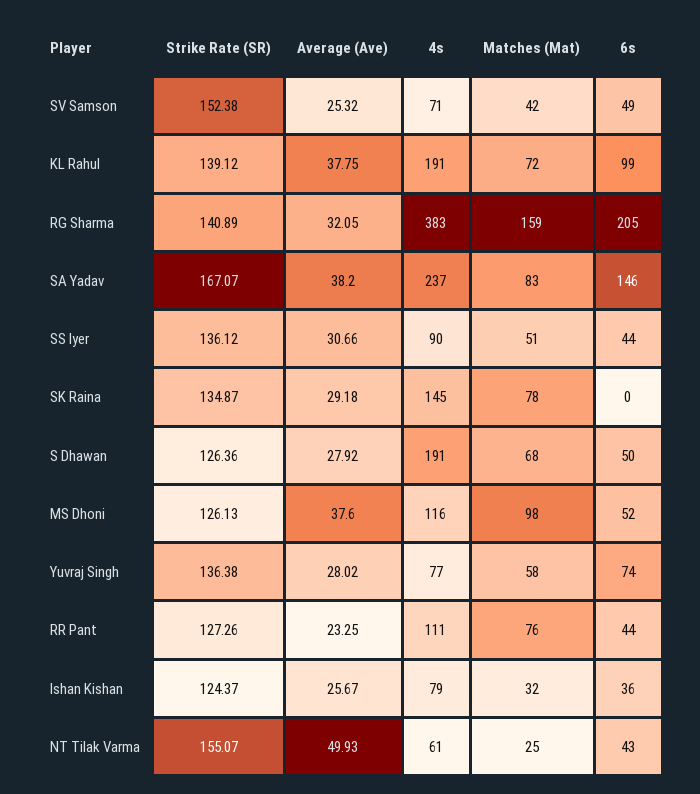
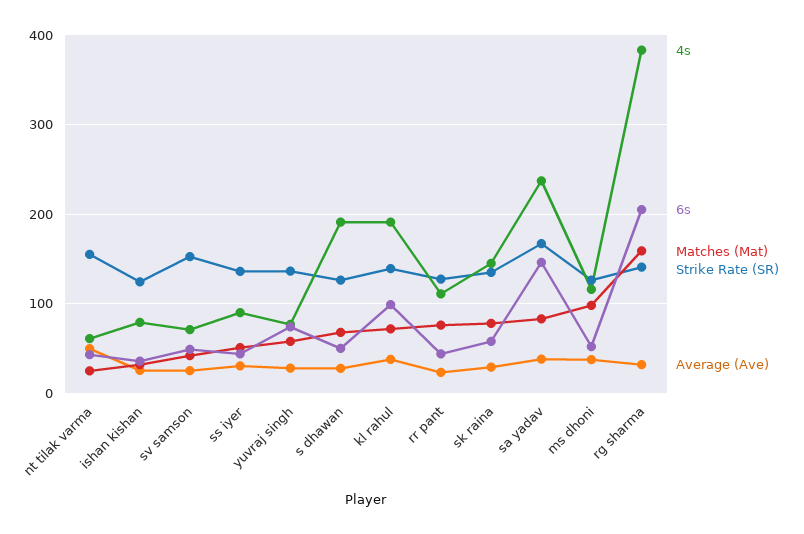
6s, SK Raina: 0 -> 60

